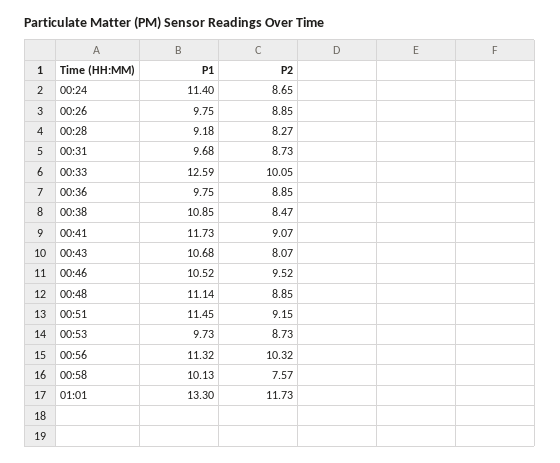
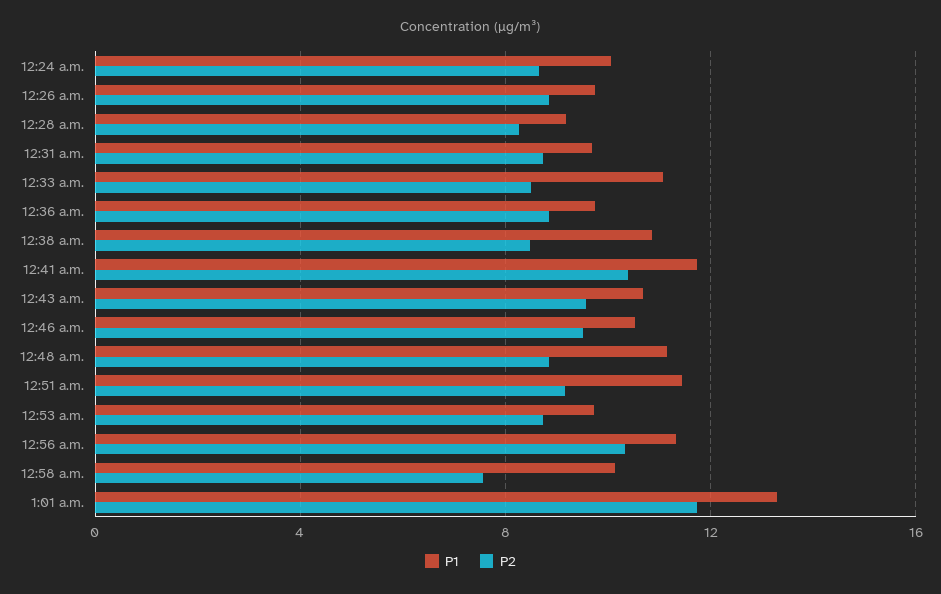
P1, 00:24: 11.4 -> 10
P1, 00:33: 12.59 -> 11
P2, 00:33: 10.05 -> 8.5
P2, 00:41: 9.07 -> 10.5
P2, 00:43: 8.07 -> 9.5

